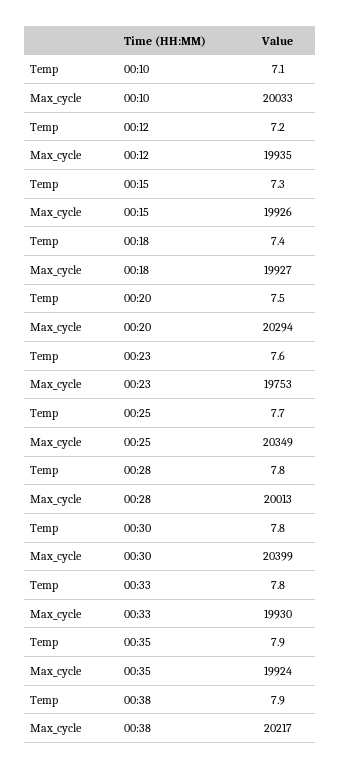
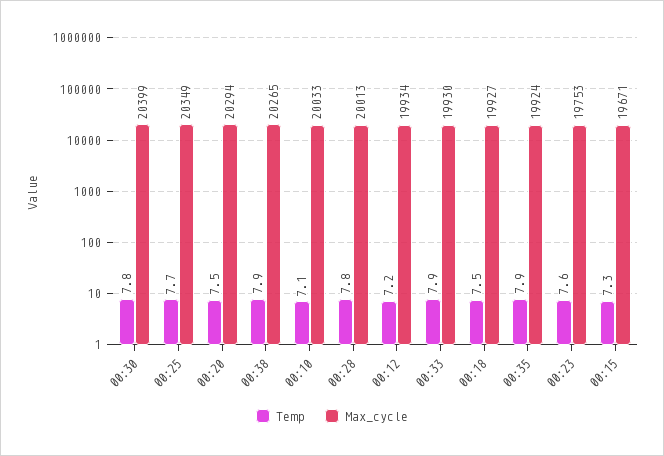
Max_cycle, 00:12: 19935 -> 19934
Max_cycle, 00:15: 19926 -> 19671
Temp, 00:18: 7.4 -> 7.5
Temp, 00:33: 7.8 -> 7.9
Max_cycle, 00:38: 20217 -> 20265

